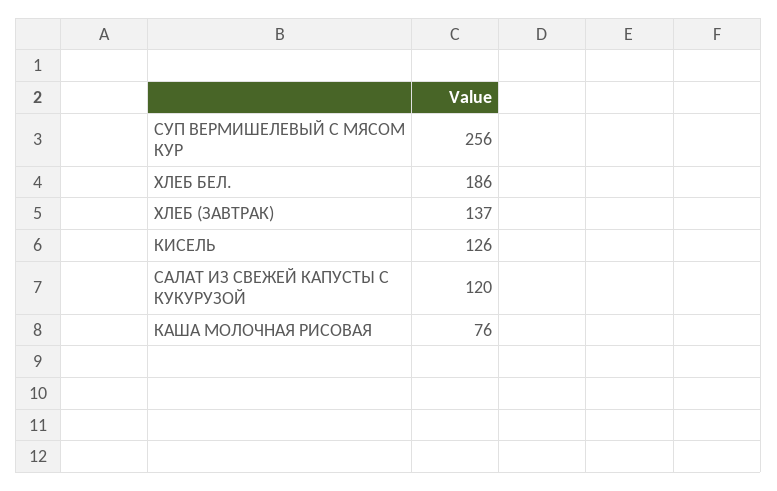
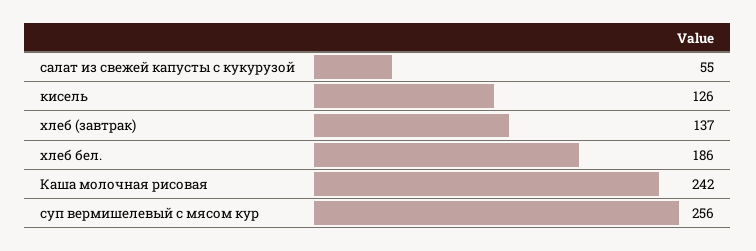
САЛАТ ИЗ СВЕЖЕЙ КАПУСТЫ С КУКУРУЗОЙ: 120 -> 55
КАША МОЛОЧНАЯ РИСОВАЯ: 76 -> 242

